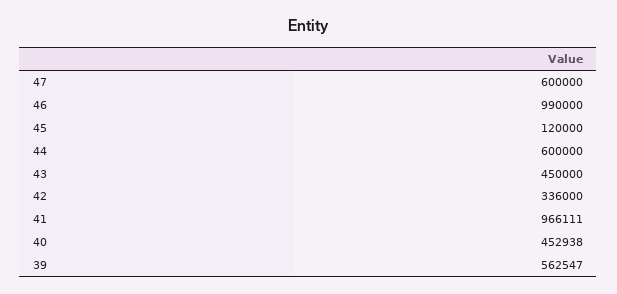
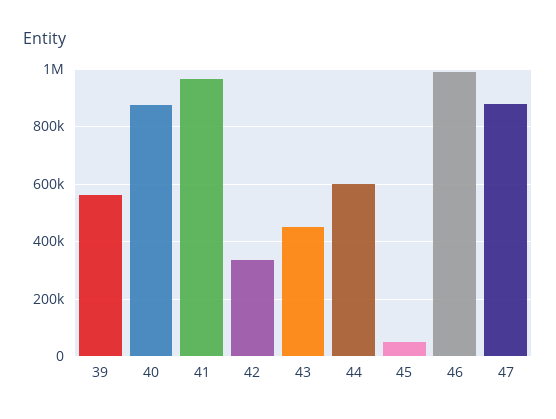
47: 600000 -> 875000
45: 120000 -> 50000
40: 452938 -> 875000

